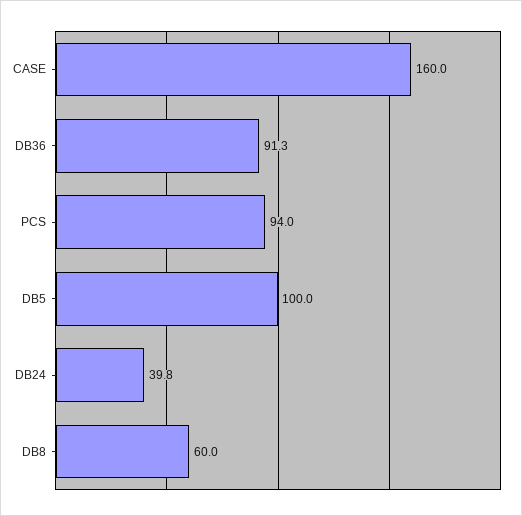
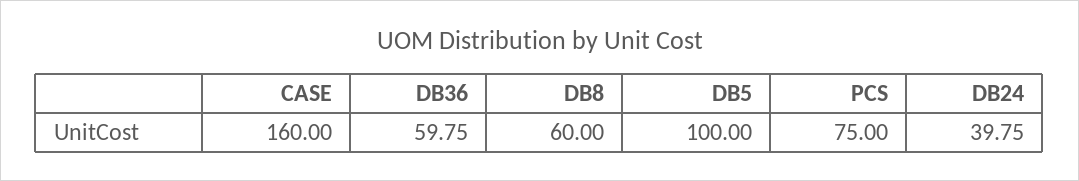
DB36: 91.3 -> 59.75
PCS: 94 -> 75

